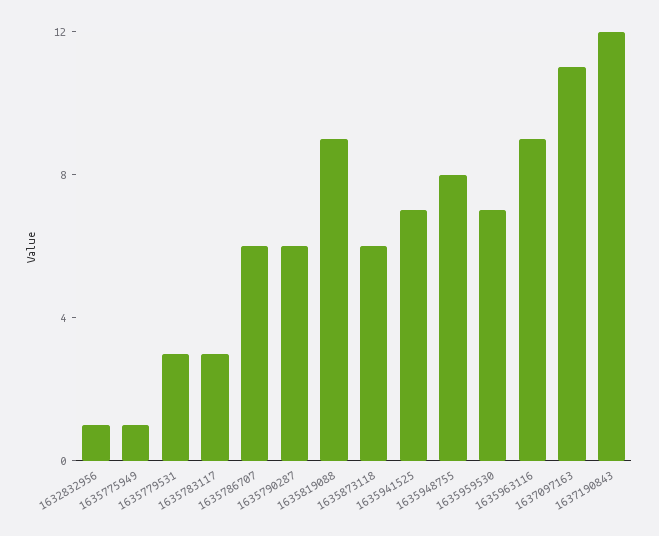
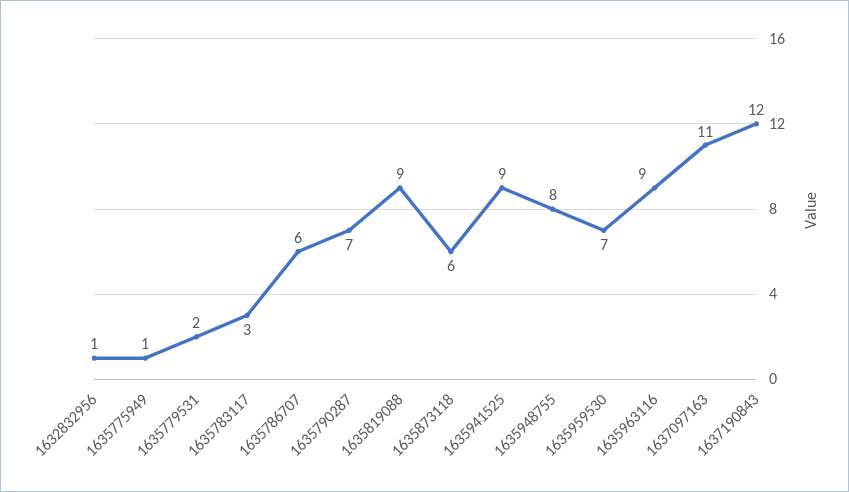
1635779531: 3 -> 2
1635790287: 6 -> 7
1635941525: 7 -> 9

